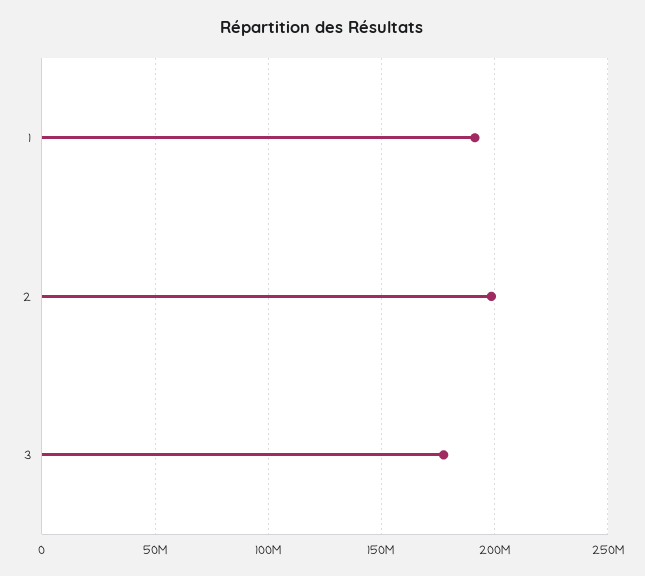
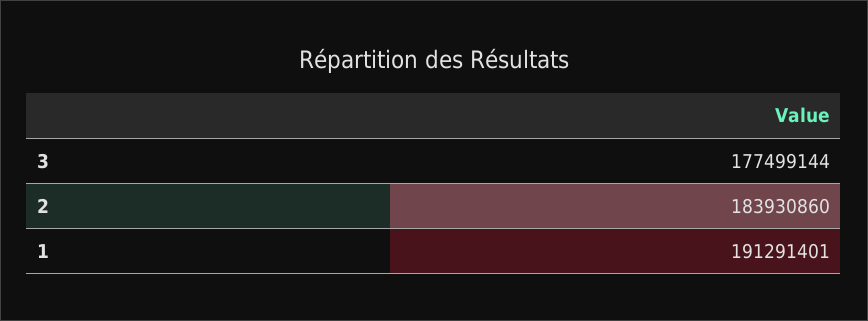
2: 200000000 -> 183930860

